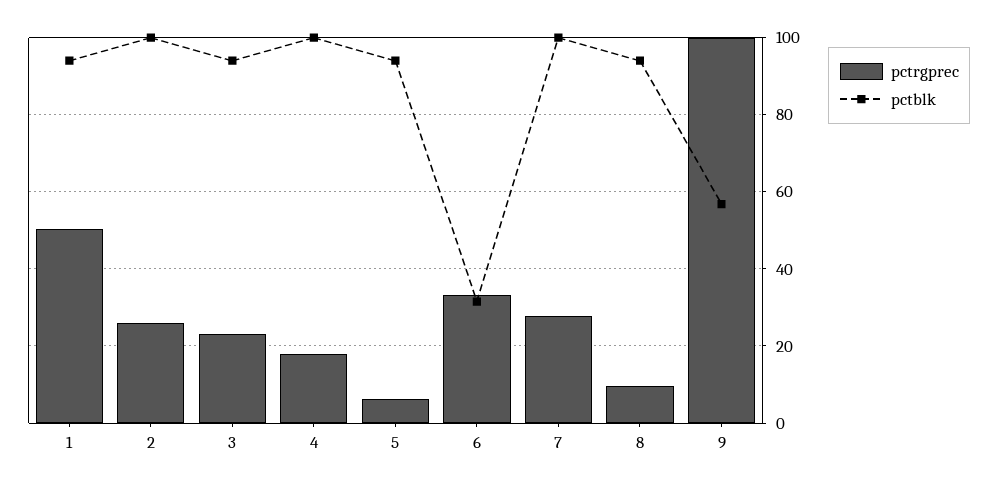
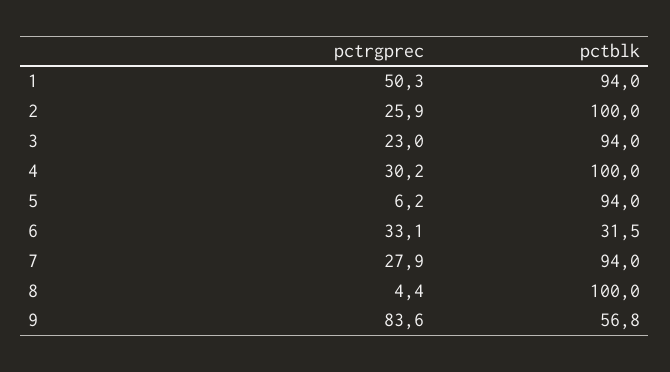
pctrgprec, 4: 18 -> 30.2
pctblk, 7: 100 -> 94
pctrgprec, 8: 10 -> 4.4
pctblk, 8: 94 -> 100
pctrgprec, 9: 100 -> 83.6

